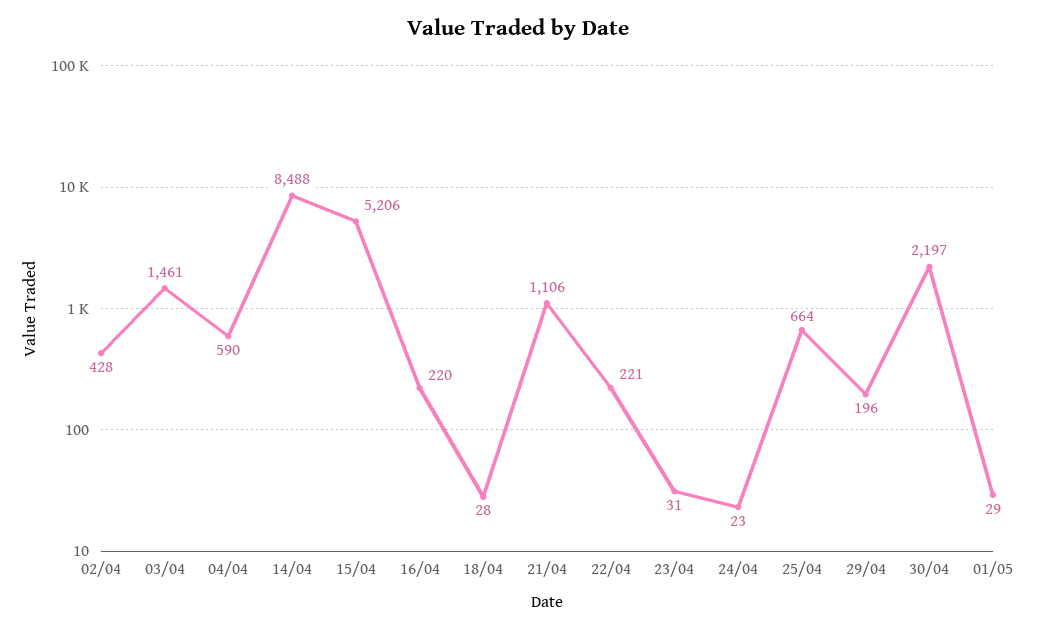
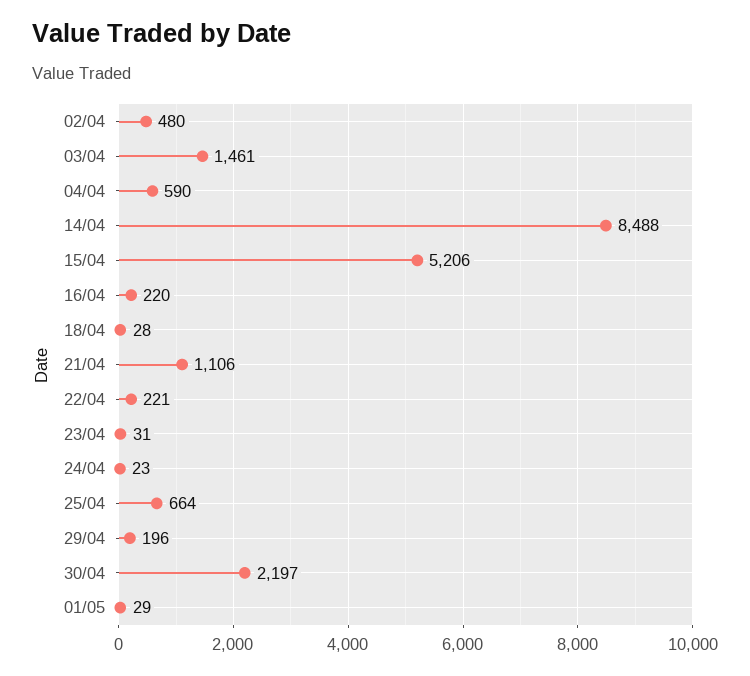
02/04: 428 -> 480

